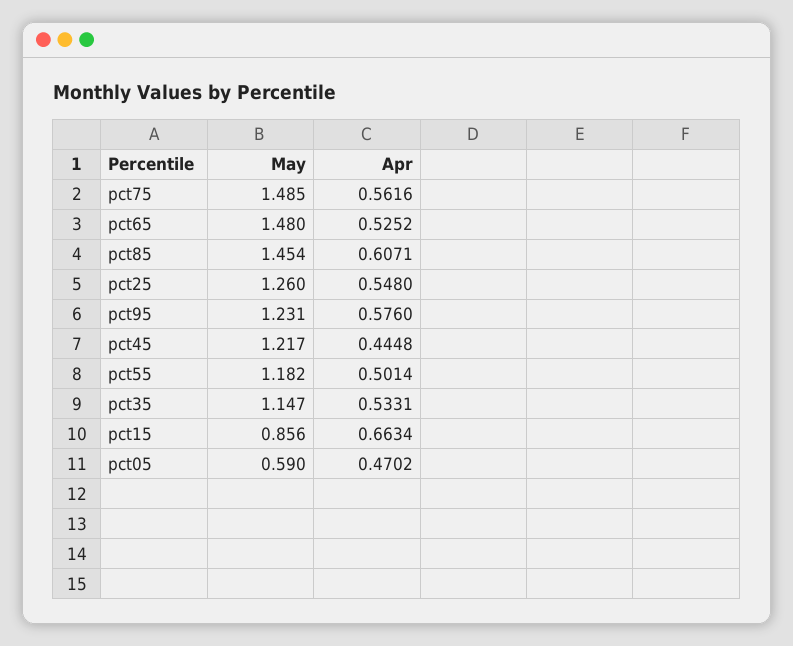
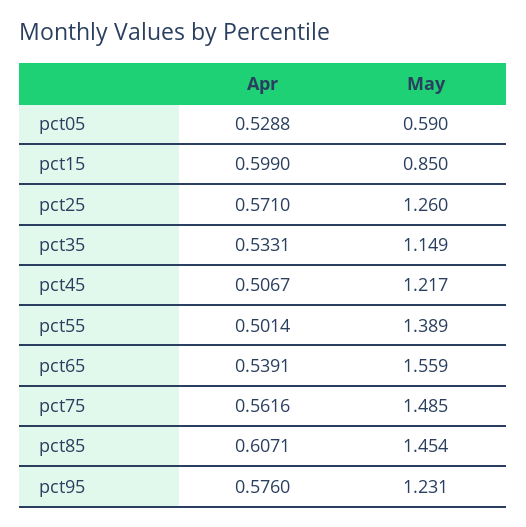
May, pct65: 1.48 -> 1.559
Apr, pct65: 0.5252 -> 0.5391
Apr, pct25: 0.548 -> 0.571
Apr, pct45: 0.4448 -> 0.5067
May, pct55: 1.182 -> 1.389
May, pct35: 1.147 -> 1.149
May, pct15: 0.856 -> 0.85
Apr, pct15: 0.6634 -> 0.599
Apr, pct05: 0.4702 -> 0.5288

